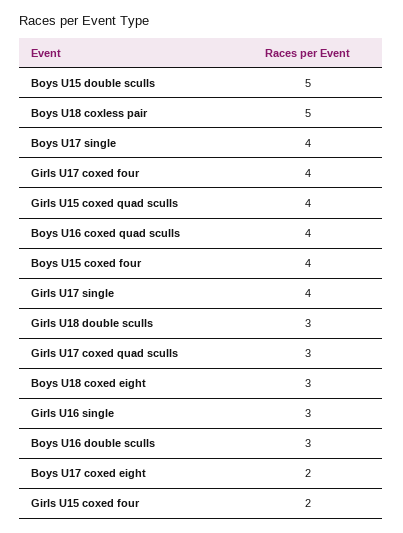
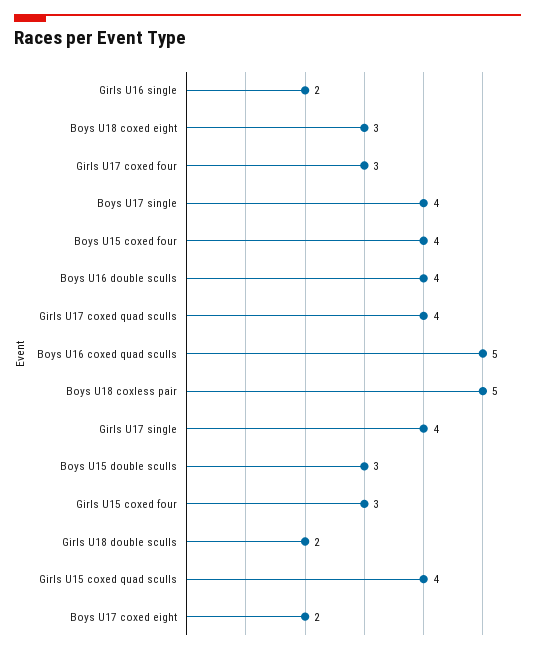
Boys U15 double sculls: 5 -> 3
Girls U17 coxed four: 4 -> 3
Boys U16 coxed quad sculls: 4 -> 5
Girls U18 double sculls: 3 -> 2
Girls U17 coxed quad sculls: 3 -> 4
Girls U16 single: 3 -> 2
Boys U16 double sculls: 3 -> 4
Girls U15 coxed four: 2 -> 3

